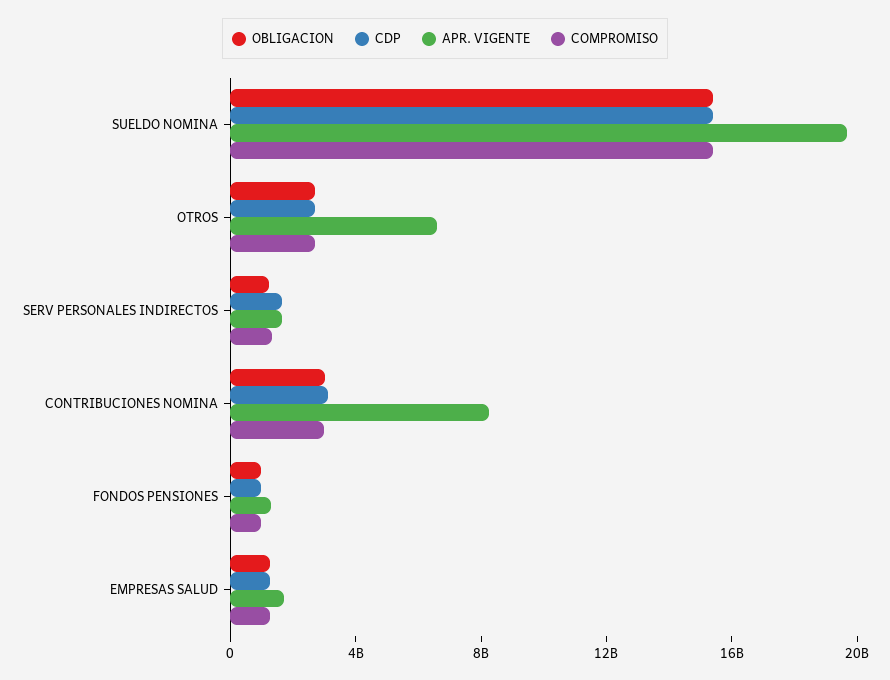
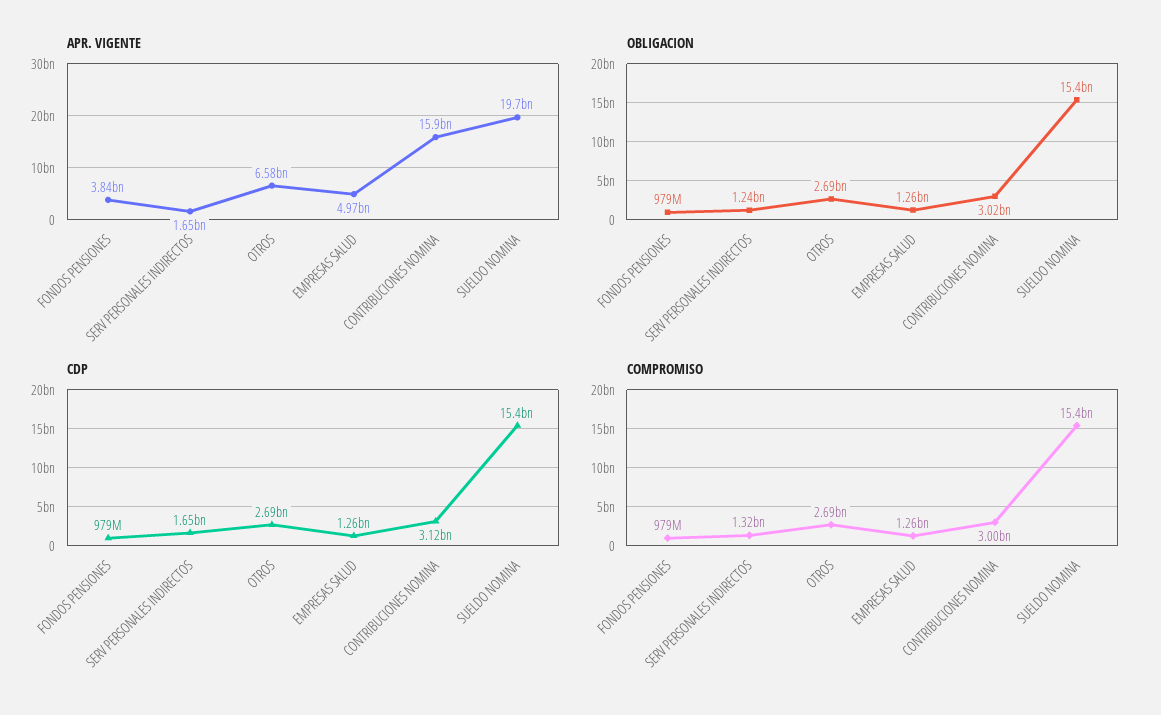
APR. VIGENTE, CONTRIBUCIONES NOMINA: 8000000000 -> 15900000000
APR. VIGENTE, FONDOS PENSIONES: 1000000000 -> 3840000000
APR. VIGENTE, EMPRESAS SALUD: 2000000000 -> 4970000000

